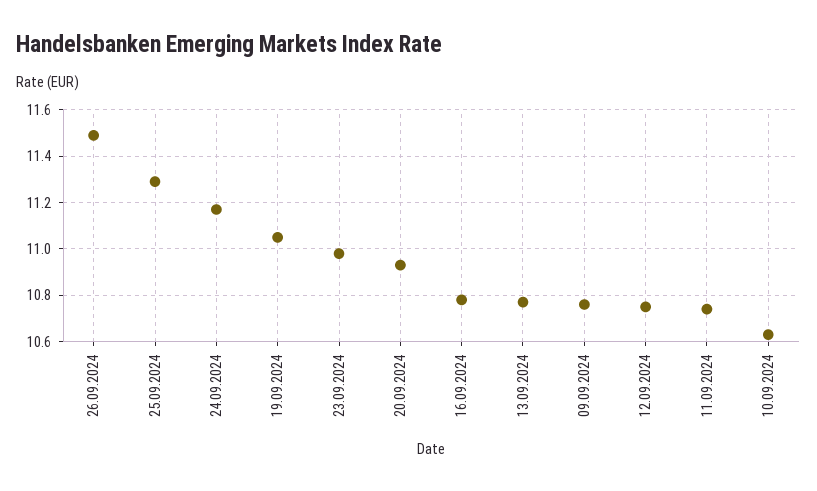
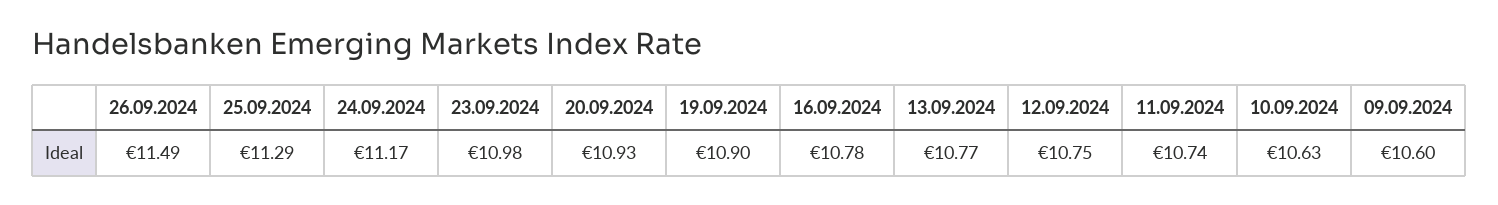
19.09.2024: 11.05 -> 10.9
09.09.2024: 10.75 -> 10.6

